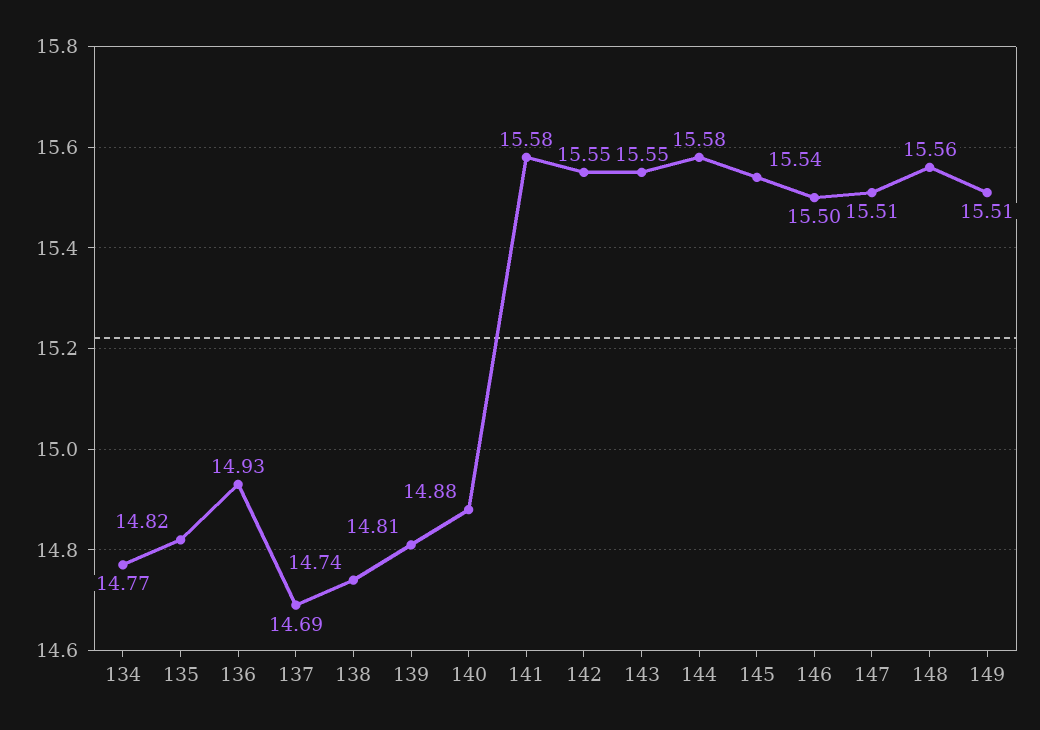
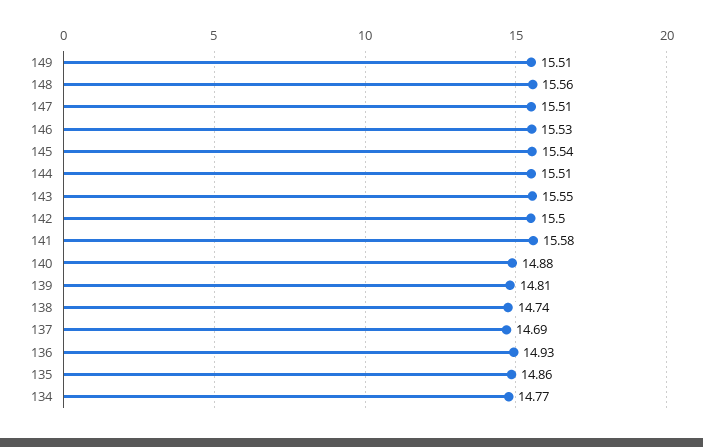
135: 14.82 -> 14.86
142: 15.55 -> 15.5
144: 15.58 -> 15.51
146: 15.5 -> 15.53

